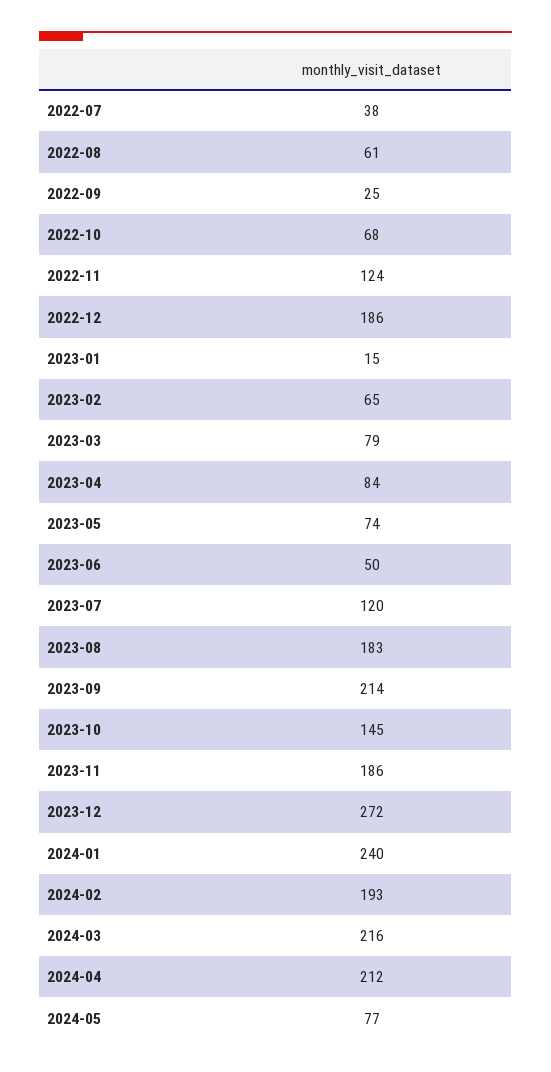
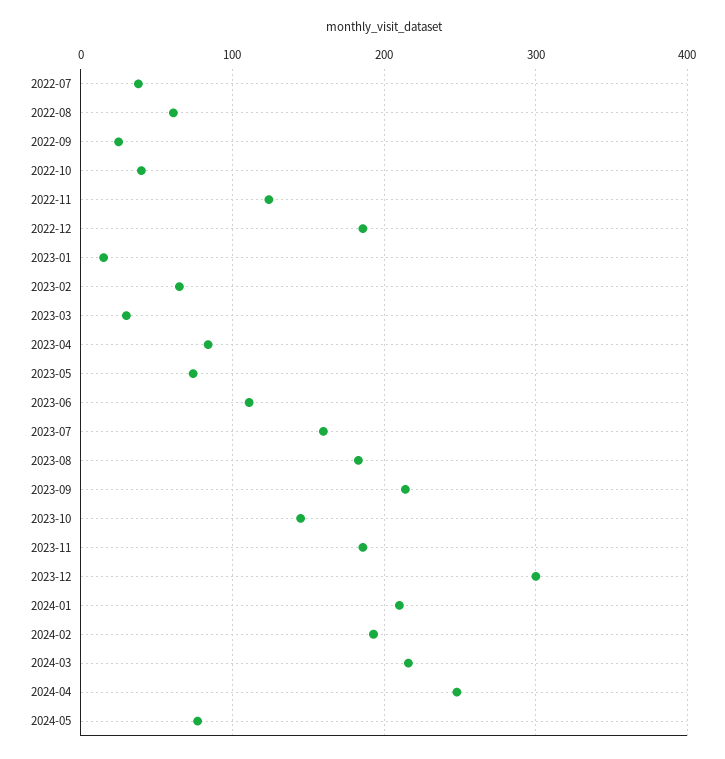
2022-10: 68 -> 40
2023-03: 79 -> 30
2023-06: 50 -> 110
2023-07: 120 -> 160
2023-12: 272 -> 300
2024-01: 240 -> 210
2024-04: 212 -> 250

